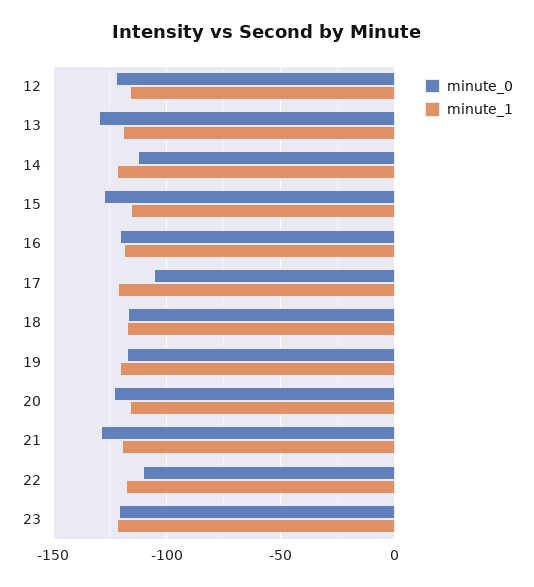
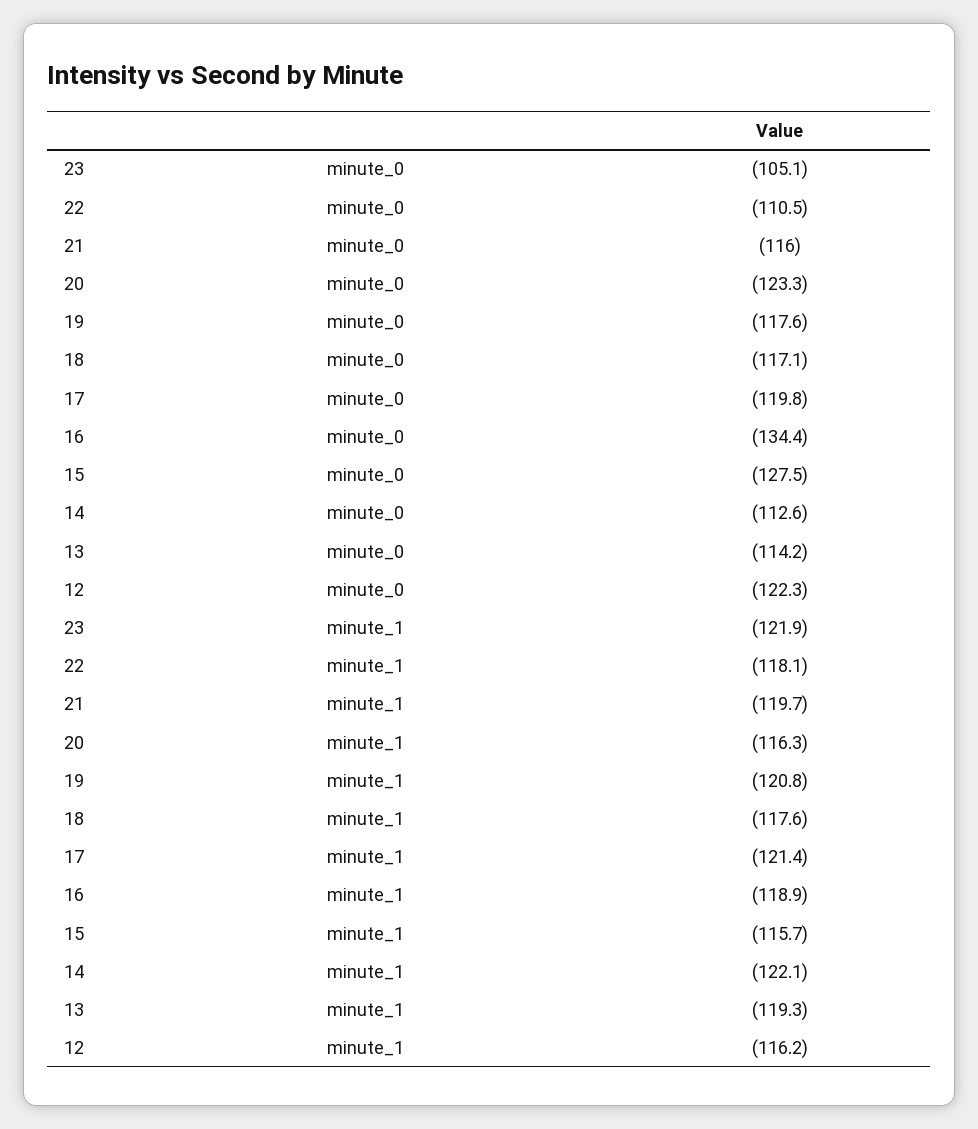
minute_0, 13: -130 -> -114.2
minute_0, 16: -120 -> -134.4
minute_0, 17: -105 -> -119.8
minute_0, 21: -130 -> -116
minute_0, 23: -120 -> -105.1

